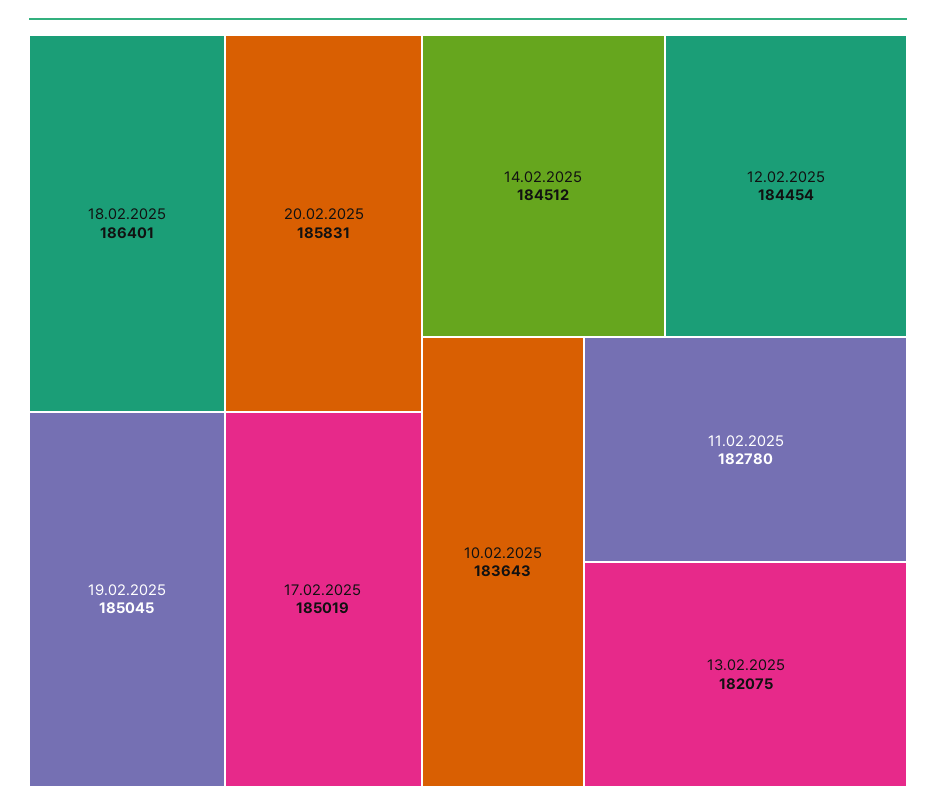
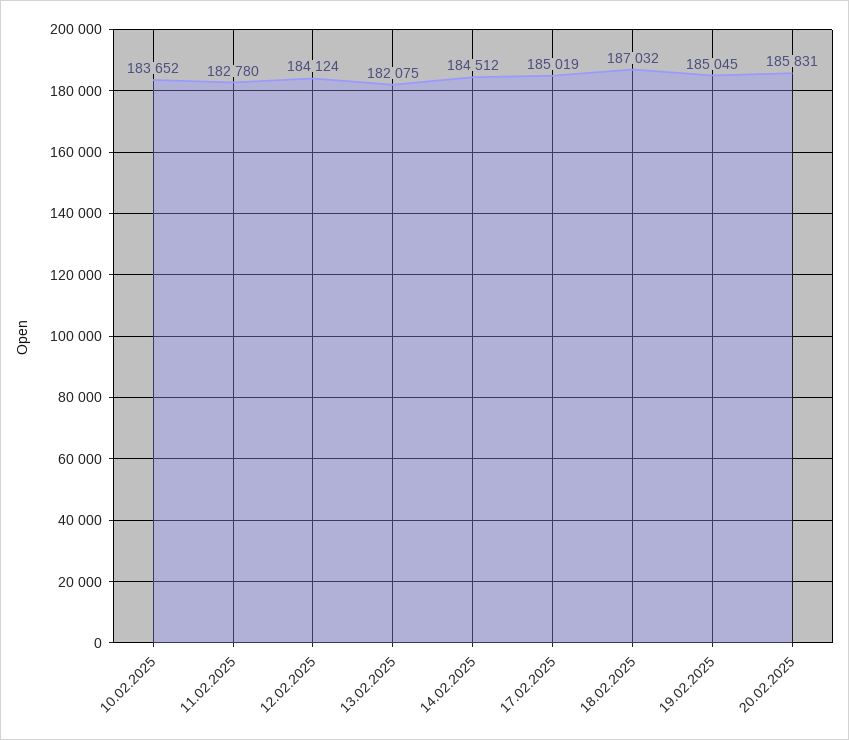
18.02.2025: 186401 -> 187032
12.02.2025: 184454 -> 184124
10.02.2025: 183643 -> 183652

